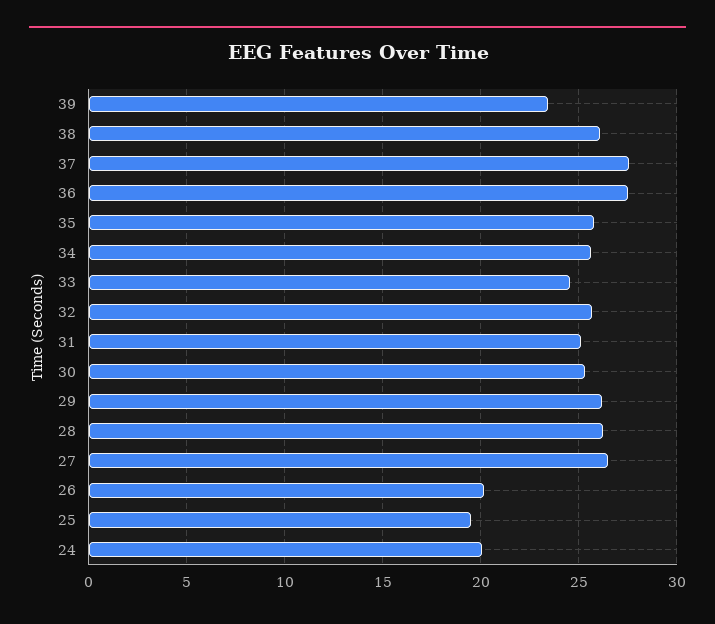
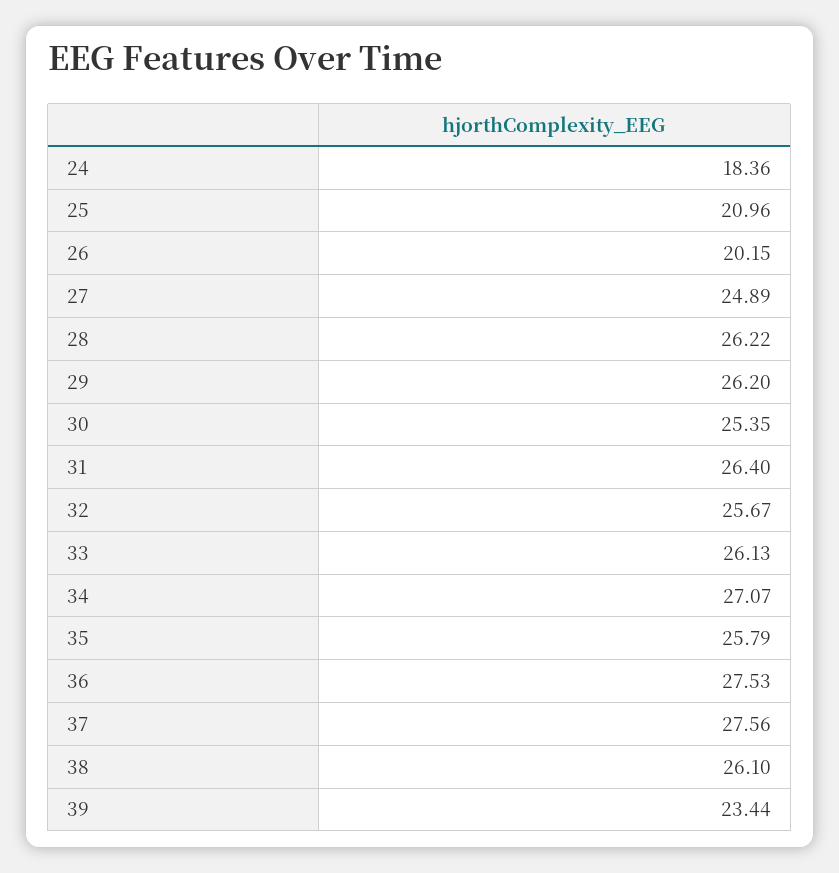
34: 25.5 -> 27.07
33: 24.5 -> 26.13
31: 25 -> 26.4
27: 26.5 -> 24.89
25: 19.5 -> 20.96
24: 20 -> 18.36

